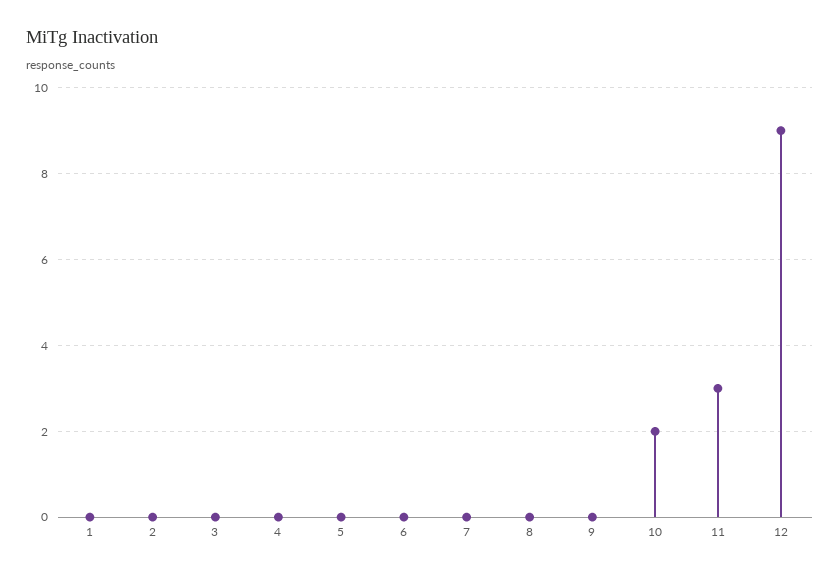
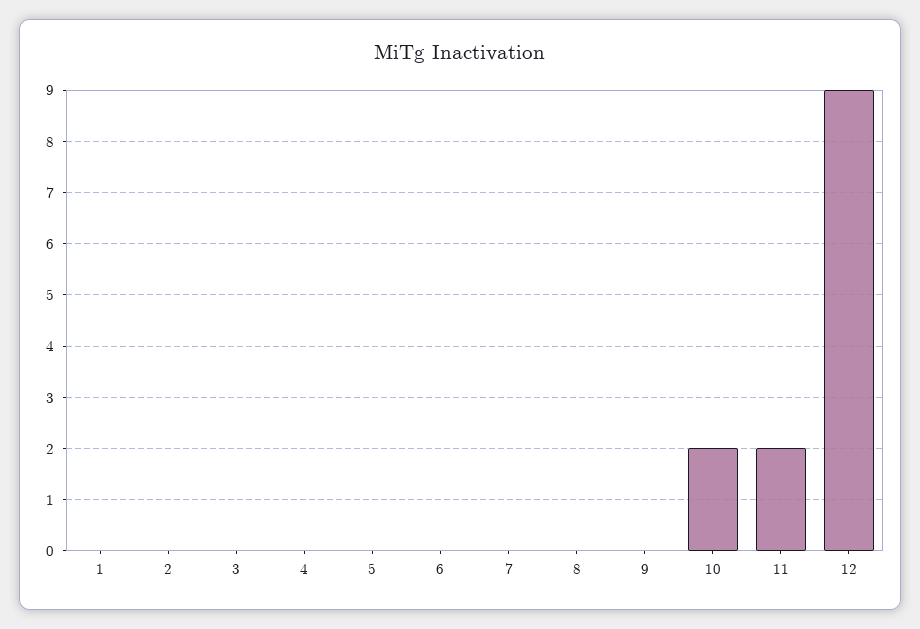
11: 3 -> 2

